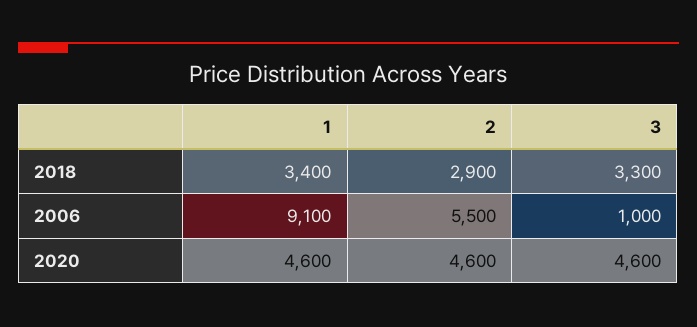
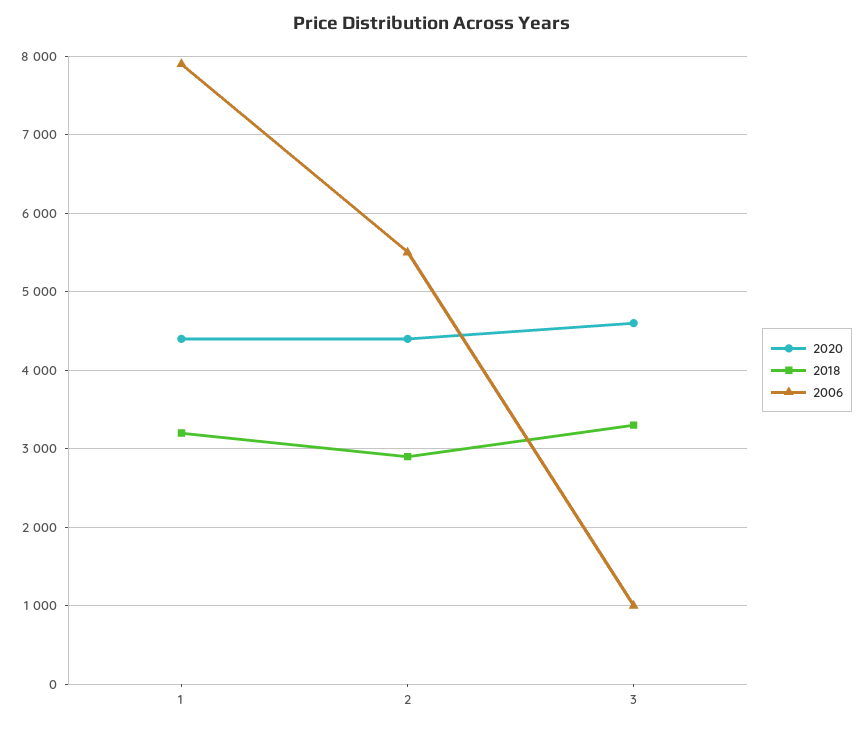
2018, 1: 3400 -> 3200
2006, 1: 9100 -> 7900
2020, 1: 4600 -> 4400
2020, 2: 4600 -> 4400

